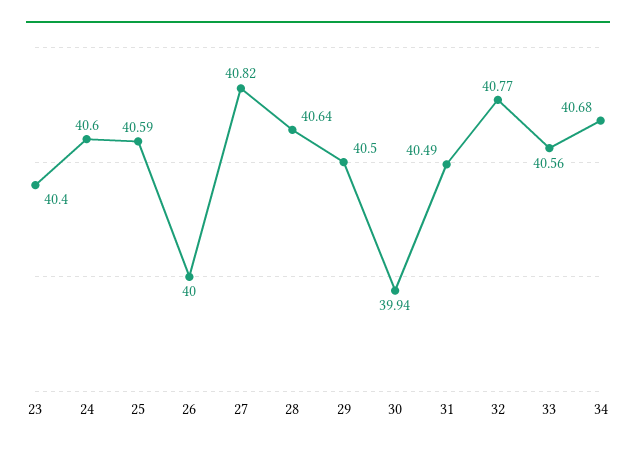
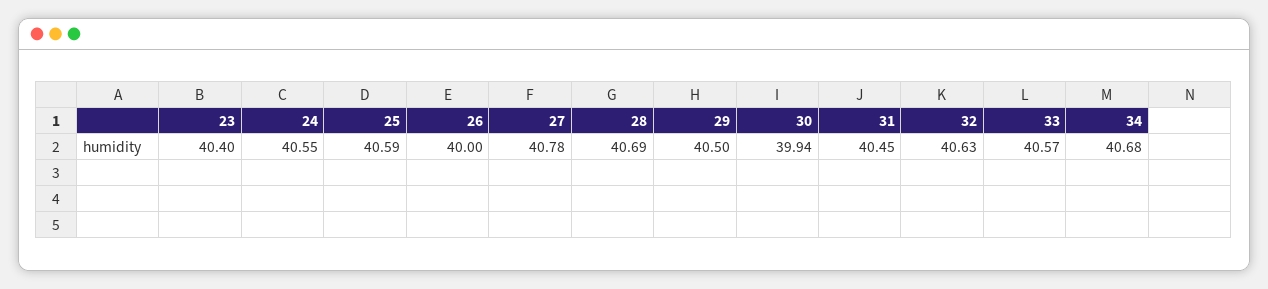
24: 40.6 -> 40.55
27: 40.82 -> 40.78
28: 40.64 -> 40.69
31: 40.49 -> 40.45
32: 40.77 -> 40.63
33: 40.56 -> 40.57

